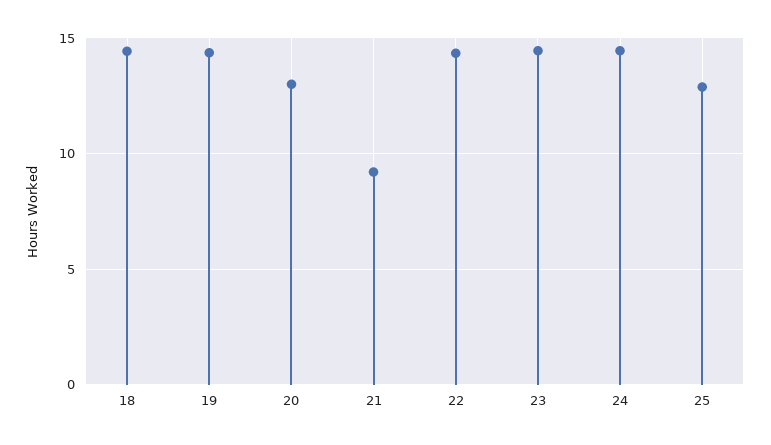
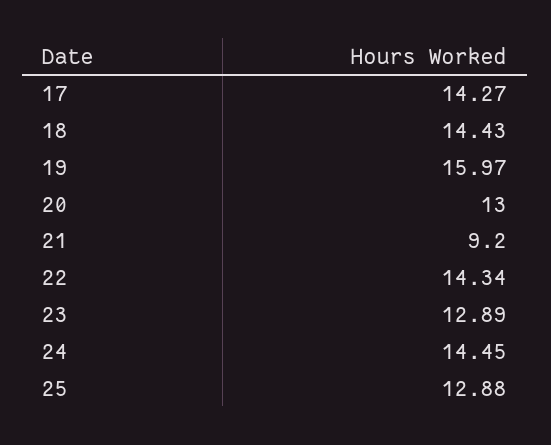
19: 14.5 -> 15.97
23: 14.5 -> 12.89
17: none -> 14.27

